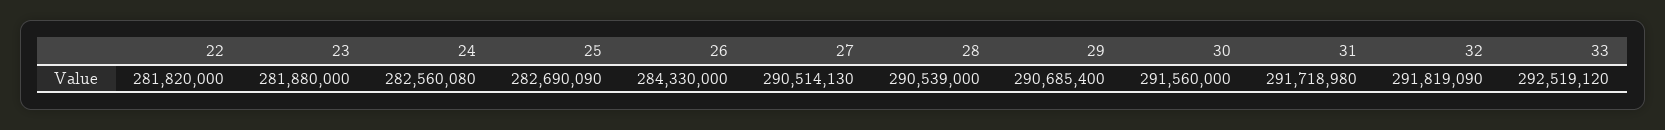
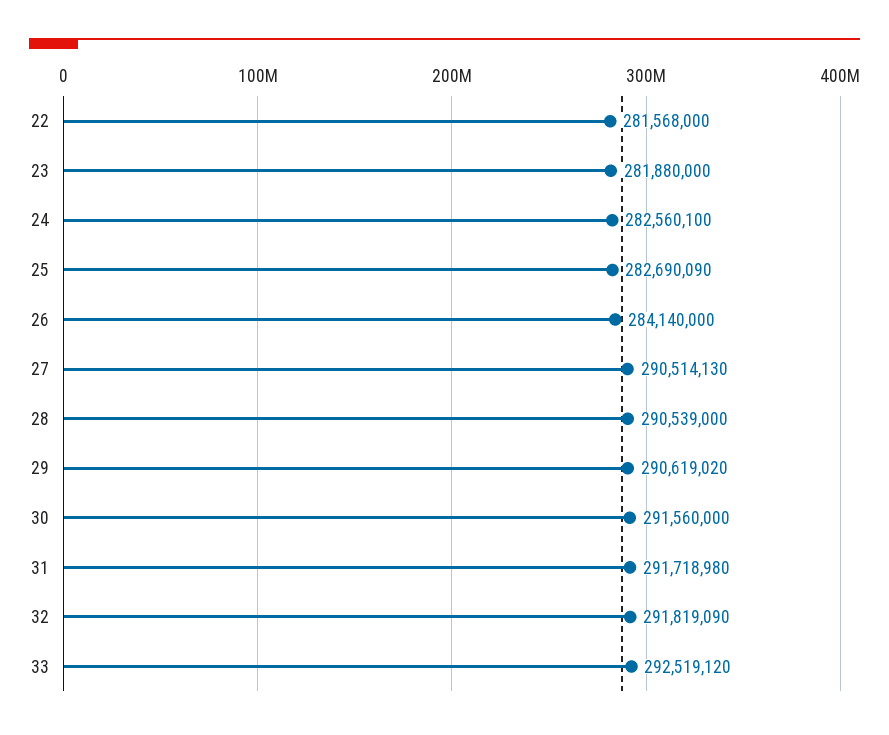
22: 281820000 -> 281568000
24: 282560080 -> 282560100
26: 284330000 -> 284140000
29: 290685400 -> 290619020

